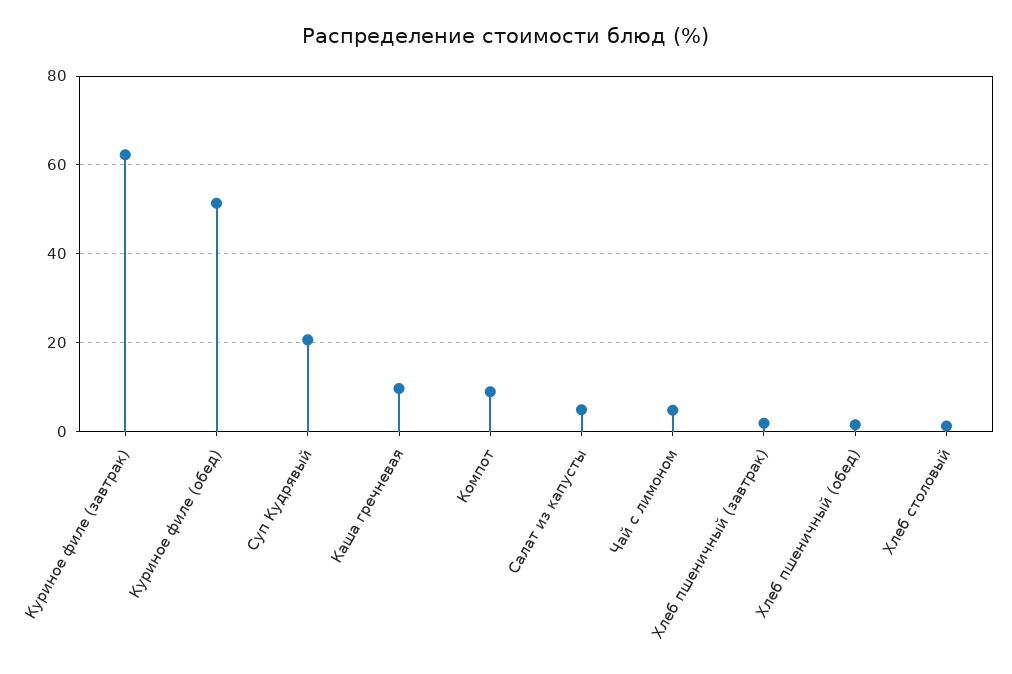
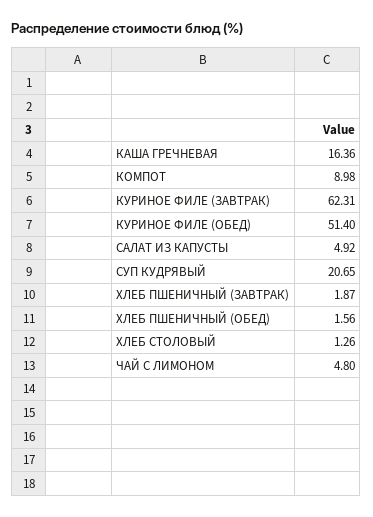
Каша гречневая: 10 -> 16.36

